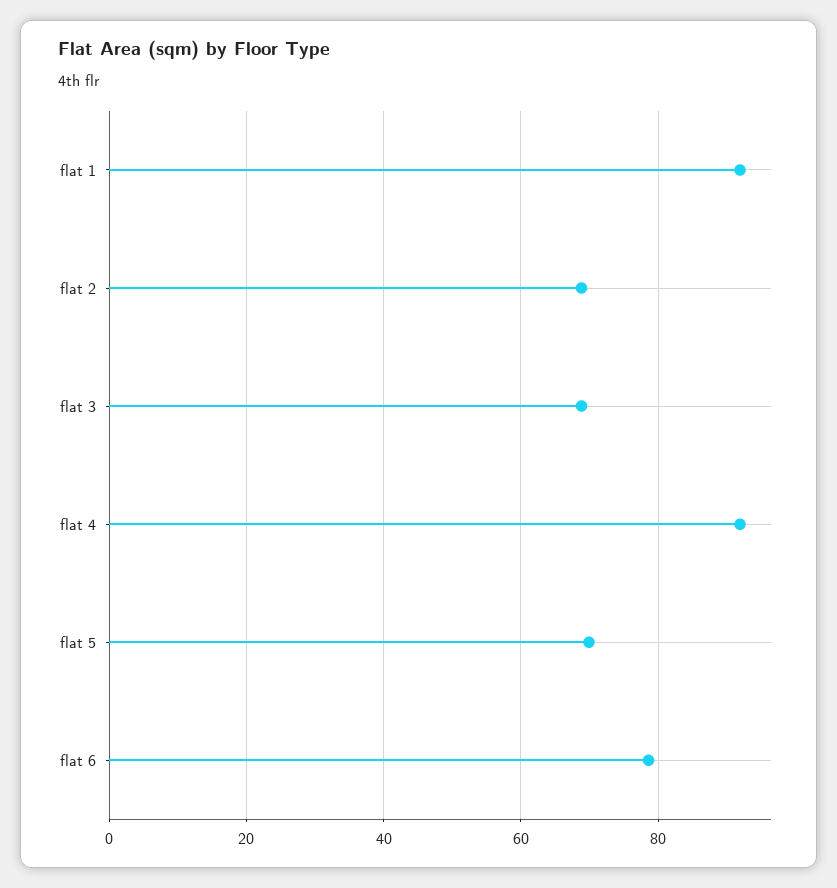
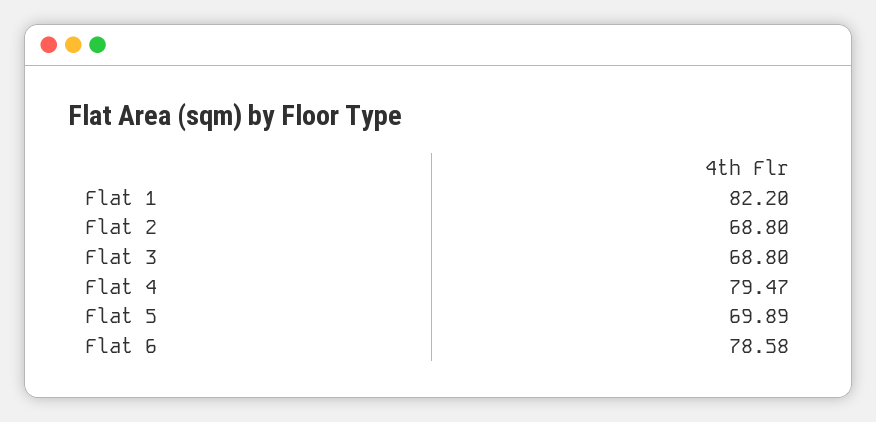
flat 1: 92 -> 82.2
flat 4: 92 -> 79.47

